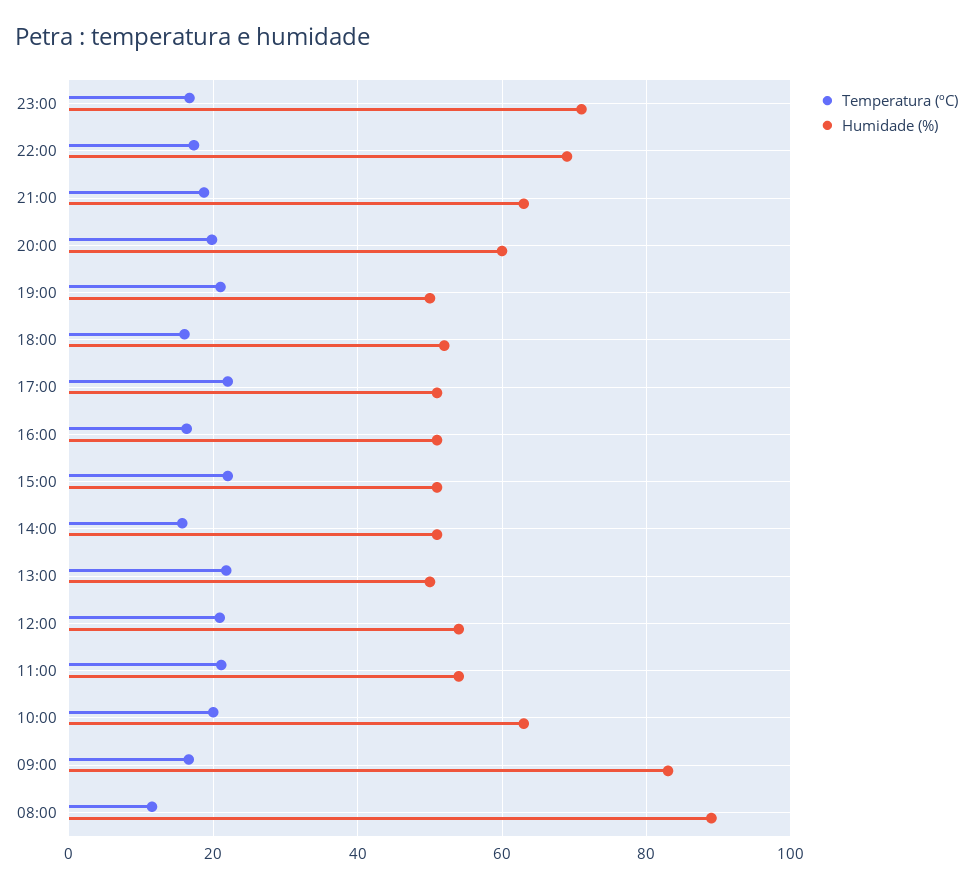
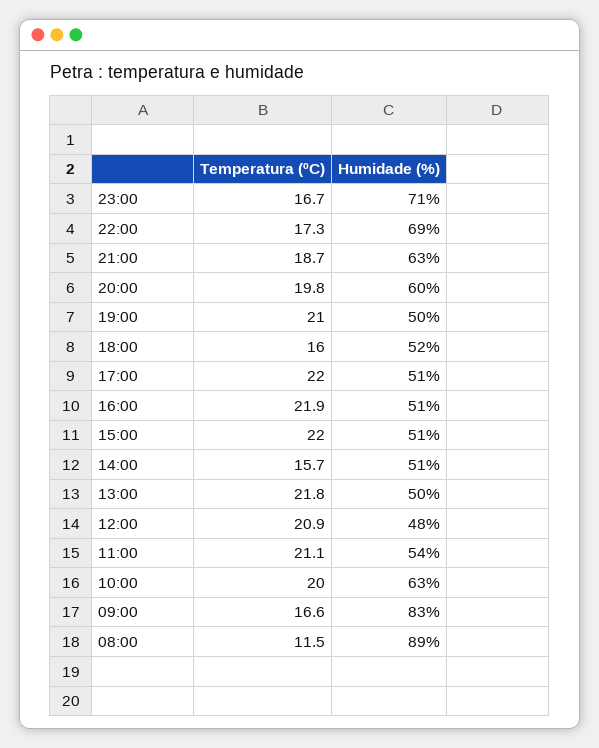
Temperatura (ºC), 16:00: 16 -> 21.9
Humidade (%), 12:00: 54 -> 48

